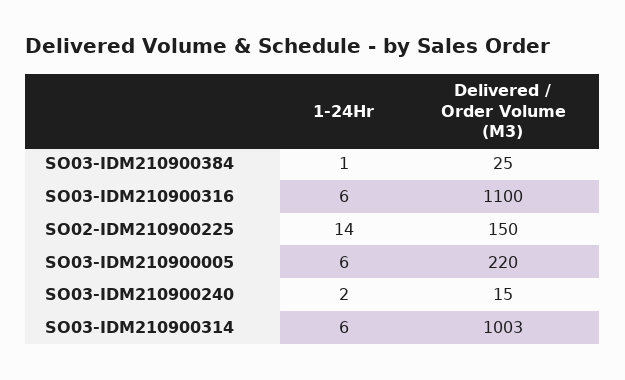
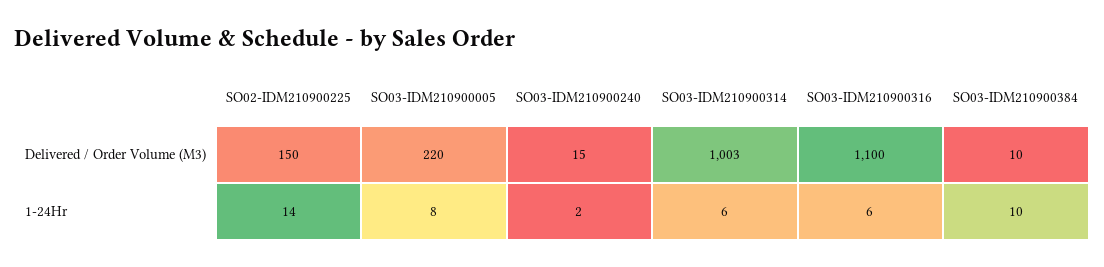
1-24Hr, SO03-IDM210900384: 1 -> 10
Delivered / Order Volume (M3), SO03-IDM210900384: 25 -> 10
1-24Hr, SO03-IDM210900005: 6 -> 8

